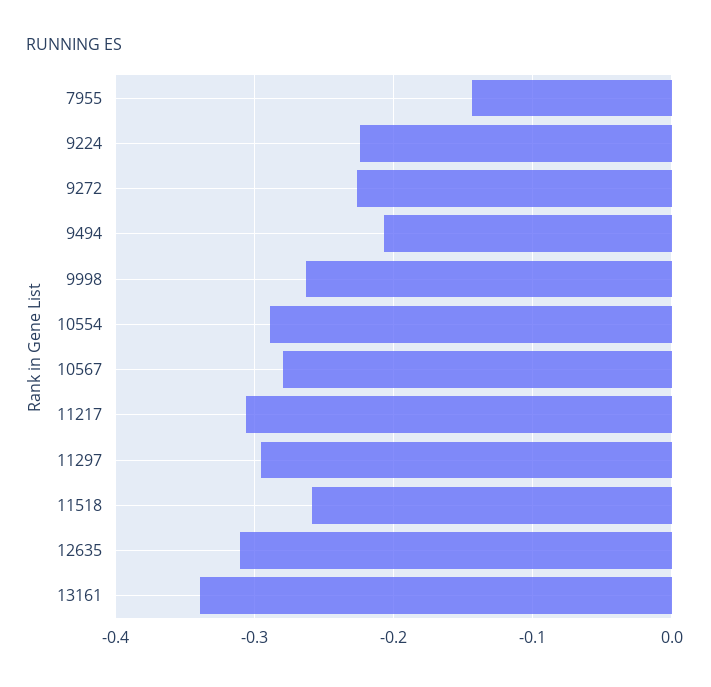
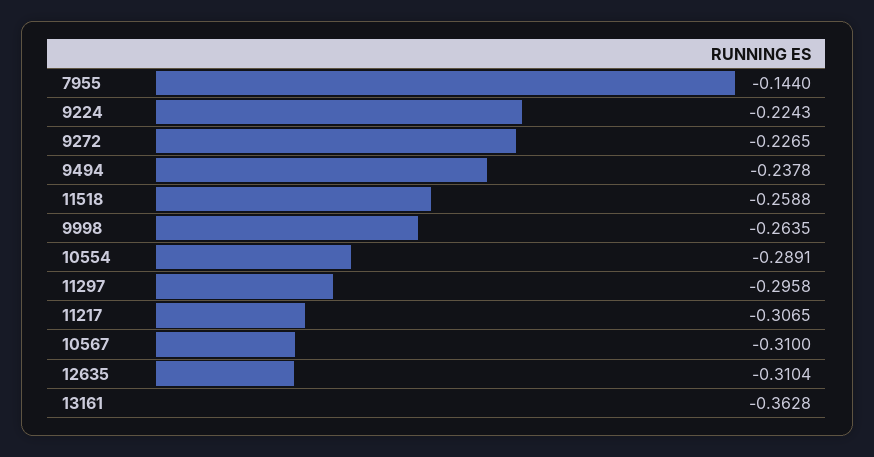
9494: -0.21 -> -0.2378
10567: -0.28 -> -0.31
13161: -0.34 -> -0.3628

